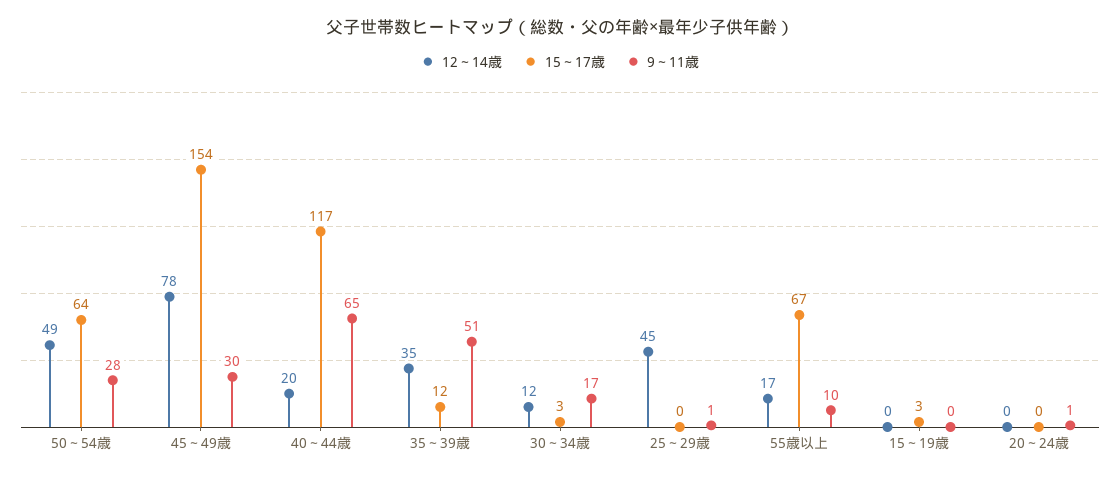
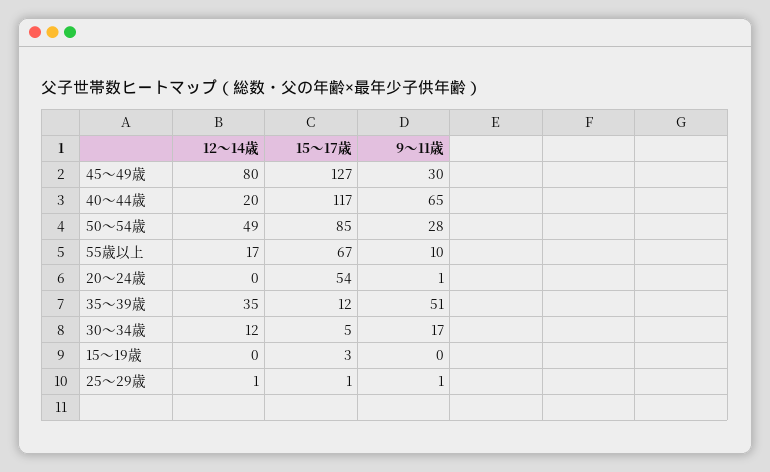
15～17歳, 50～54歳: 64 -> 85
12～14歳, 45～49歳: 78 -> 80
15～17歳, 45～49歳: 154 -> 127
15～17歳, 30～34歳: 3 -> 5
12～14歳, 25～29歳: 45 -> 1
15～17歳, 25～29歳: 0 -> 1
15～17歳, 20～24歳: 0 -> 54

